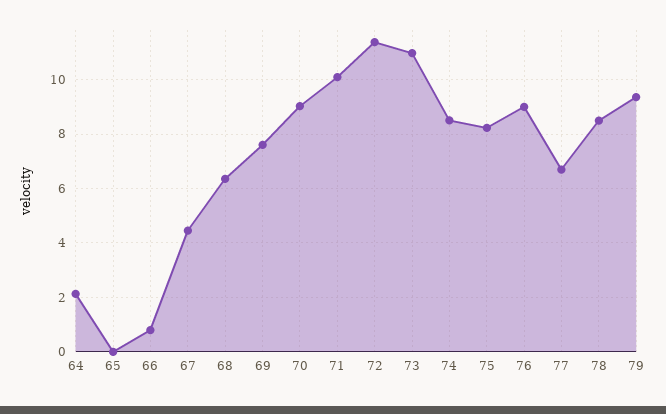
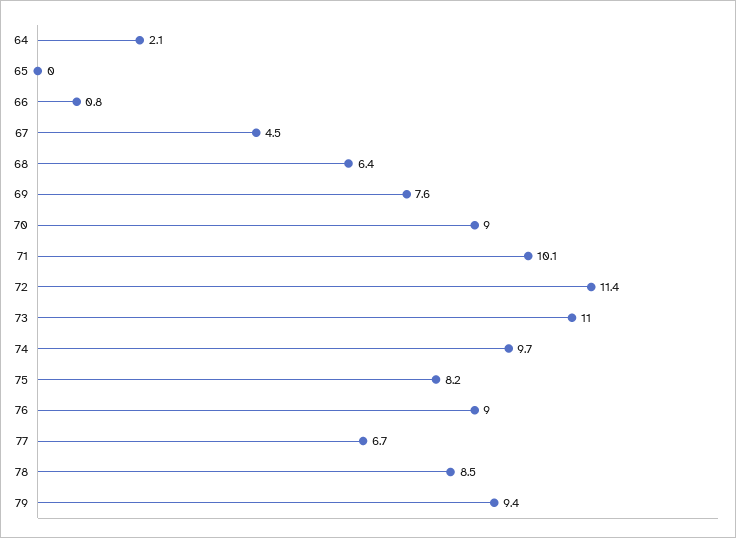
74: 8.5 -> 9.7

